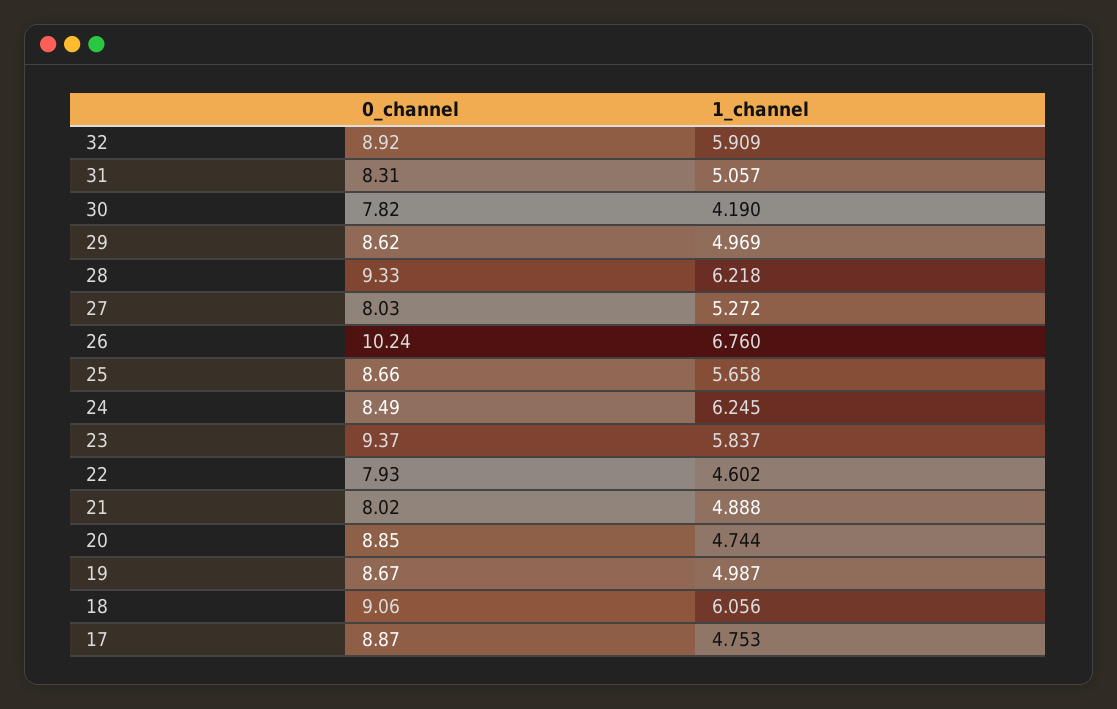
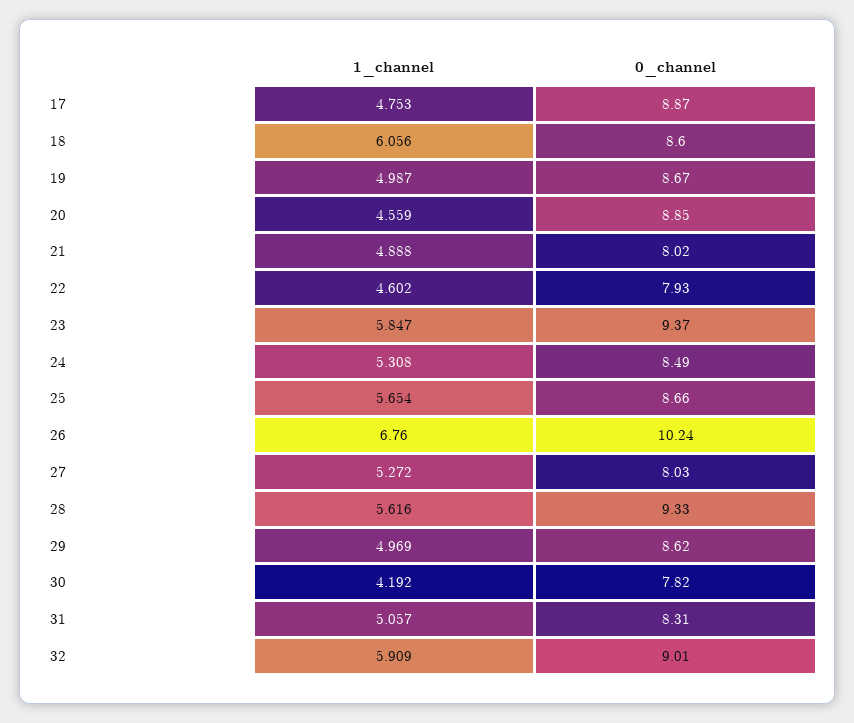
0_channel, 32: 8.92 -> 9.01
1_channel, 30: 4.19 -> 4.192
1_channel, 28: 6.218 -> 5.616
1_channel, 25: 5.658 -> 5.654
1_channel, 24: 6.245 -> 5.308
1_channel, 23: 5.837 -> 5.847
1_channel, 20: 4.744 -> 4.559
0_channel, 18: 9.06 -> 8.6

